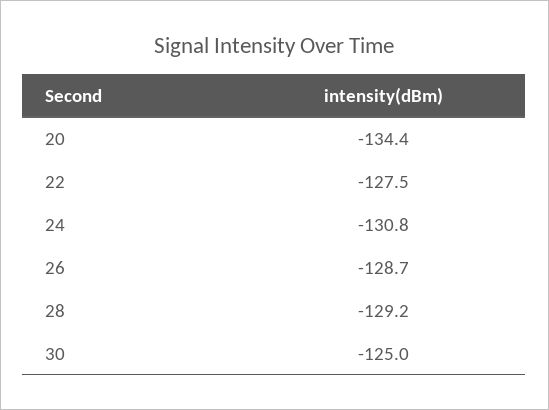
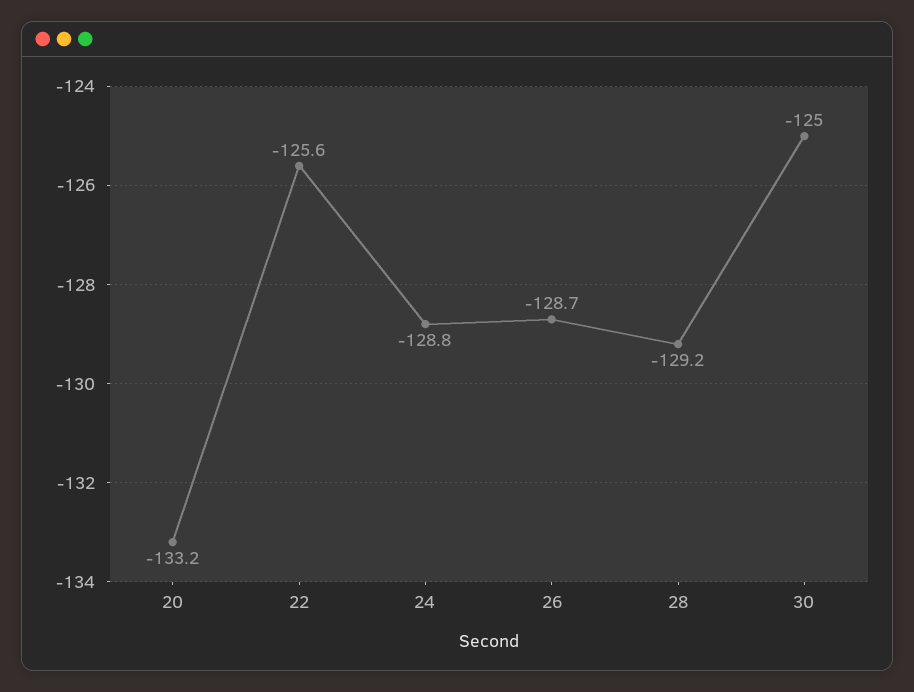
20: -134.4 -> -133.2
22: -127.5 -> -125.6
24: -130.8 -> -128.8

